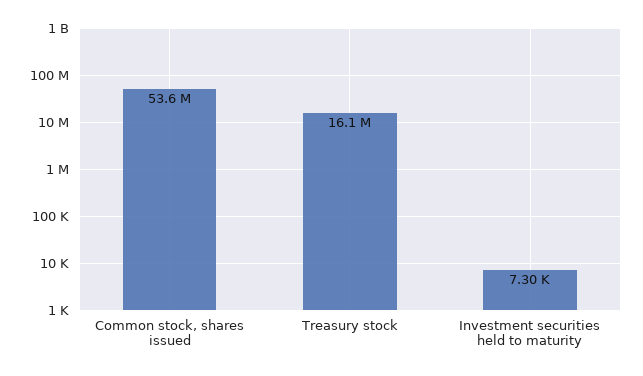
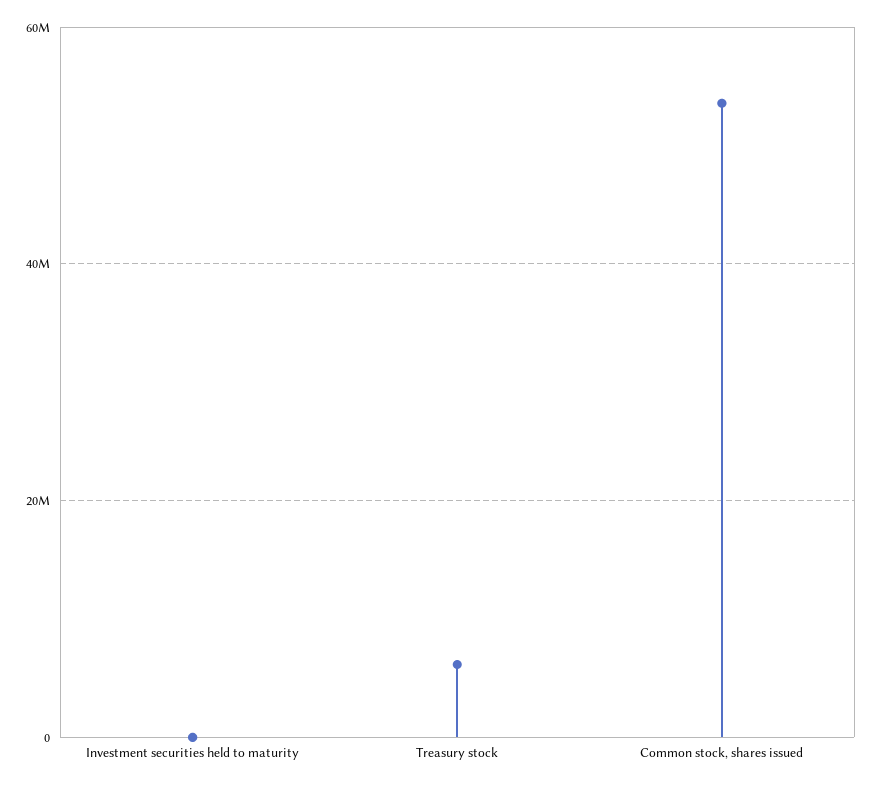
Treasury stock: 16100000 -> 6000000

